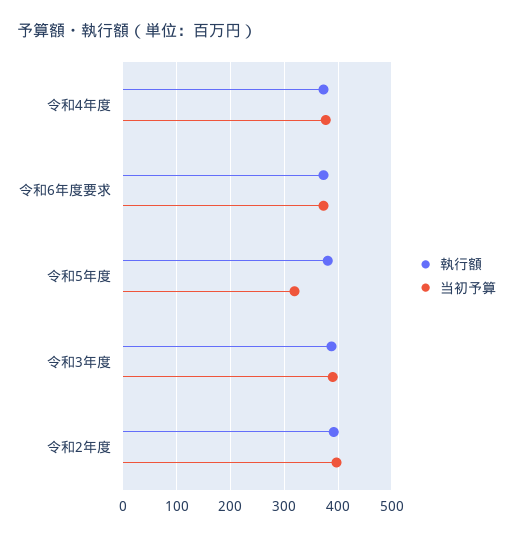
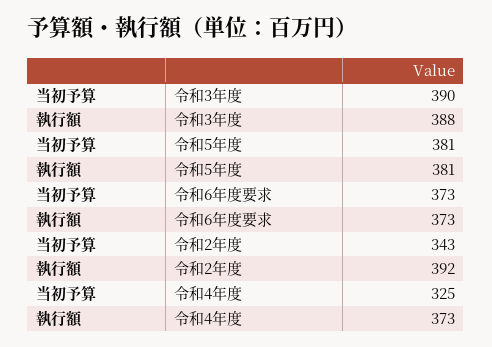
当初予算, 令和4年度: 380 -> 325
当初予算, 令和5年度: 320 -> 381
当初予算, 令和2年度: 400 -> 343

